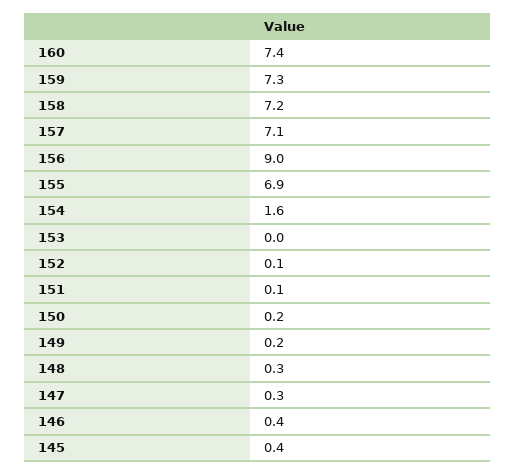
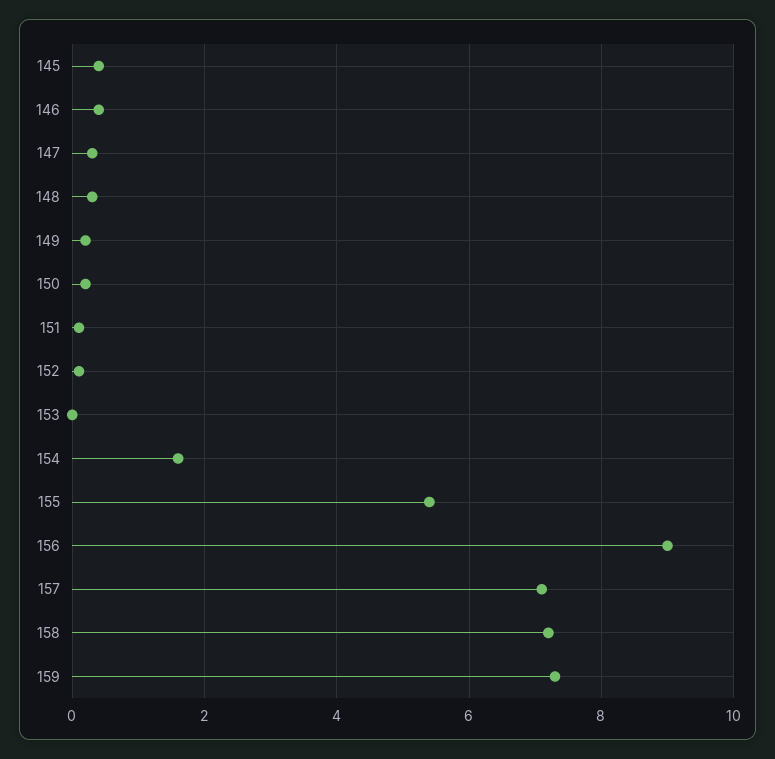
160: 7.4 -> none
155: 6.9 -> 5.5

